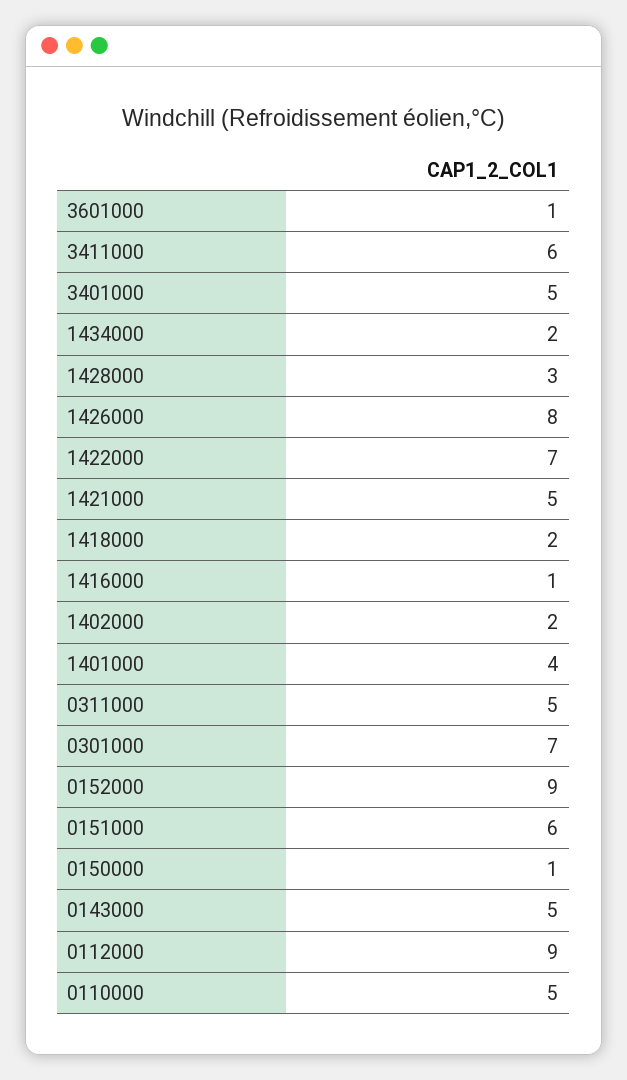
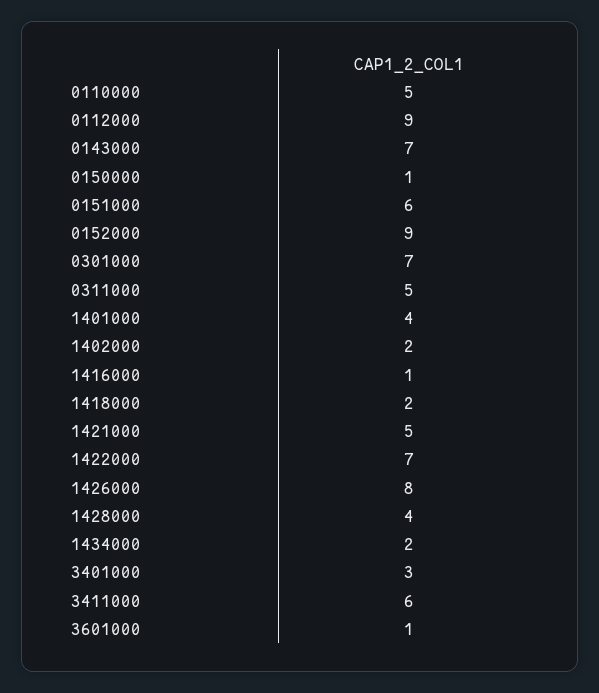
3401000: 5 -> 3
1428000: 3 -> 4
0143000: 5 -> 7

